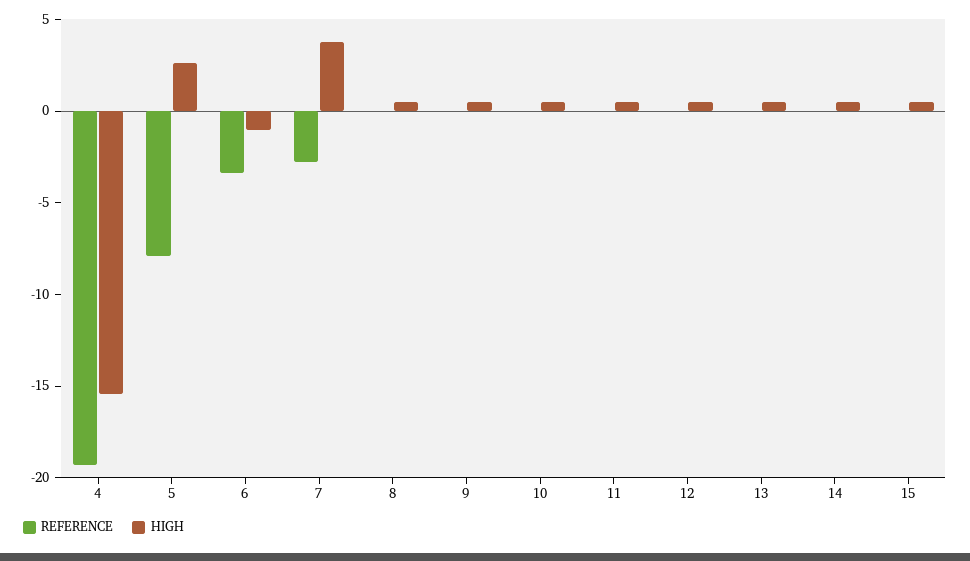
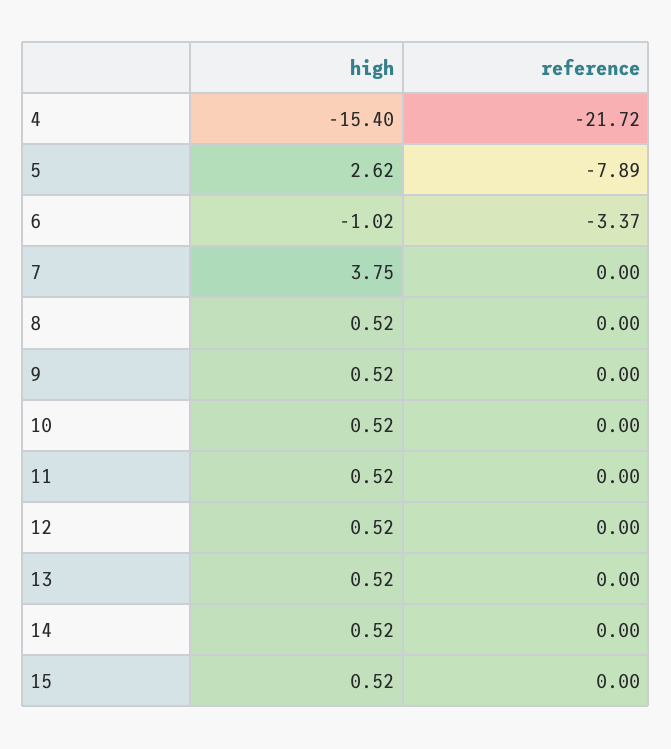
REFERENCE, 4: -19 -> -21.72
REFERENCE, 7: -3 -> 0

